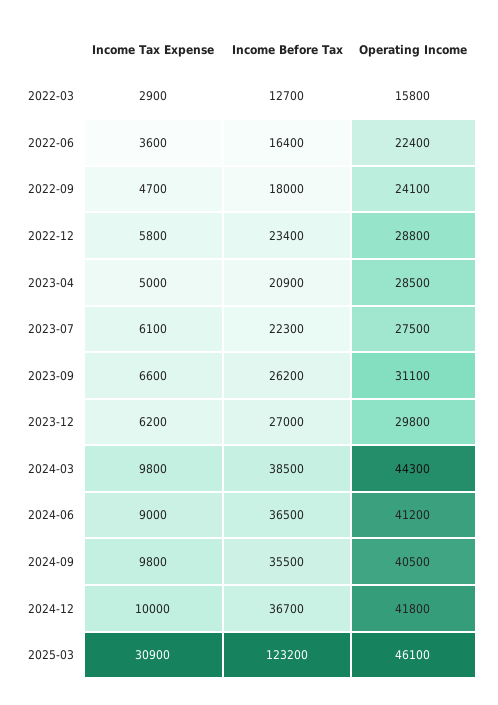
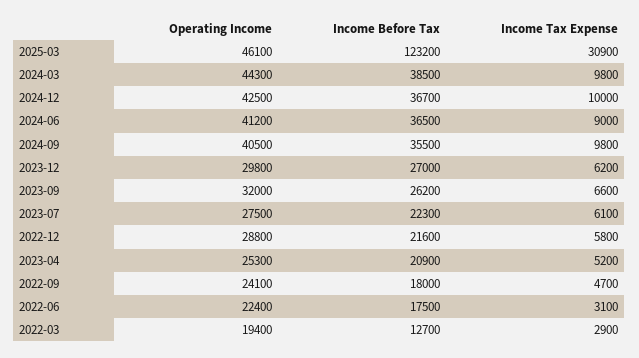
Operating Income, 2022-03: 15800 -> 19400
Income Tax Expense, 2022-06: 3600 -> 3100
Income Before Tax, 2022-06: 16400 -> 17500
Income Before Tax, 2022-12: 23400 -> 21600
Income Tax Expense, 2023-04: 5000 -> 5200
Operating Income, 2023-04: 28500 -> 25300
Operating Income, 2023-09: 31100 -> 32000
Operating Income, 2024-12: 41800 -> 42500

